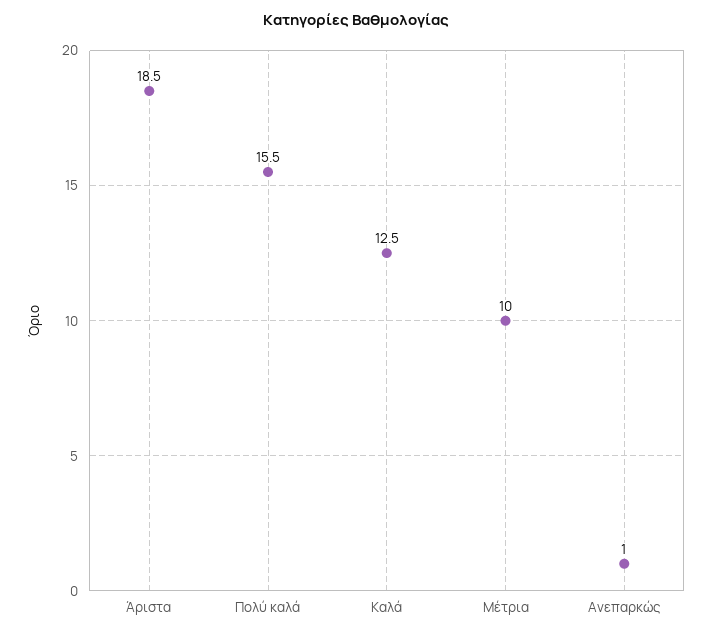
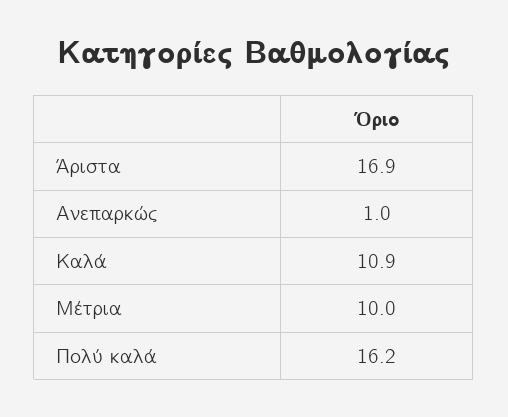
Άριστα: 18.5 -> 16.9
Πολύ καλά: 15.5 -> 16.2
Καλά: 12.5 -> 10.9

